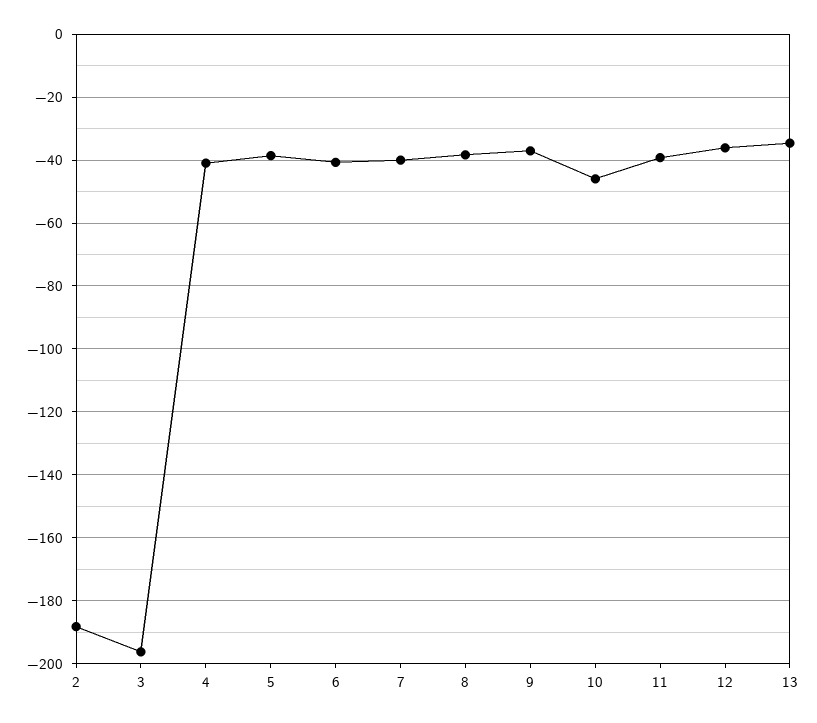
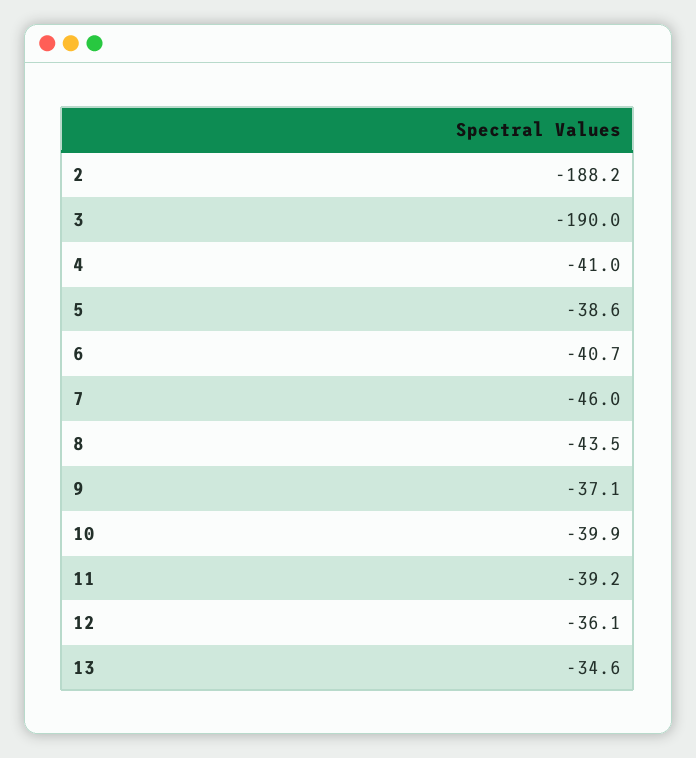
3: -196 -> -190
7: -40 -> -46
8: -38 -> -43.5
10: -46 -> -39.9

